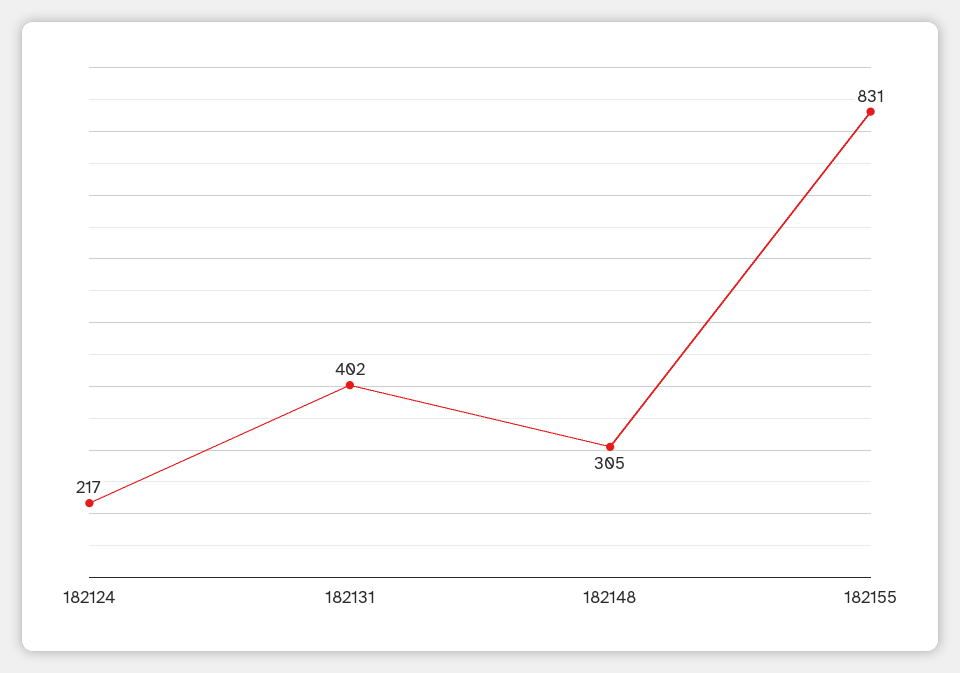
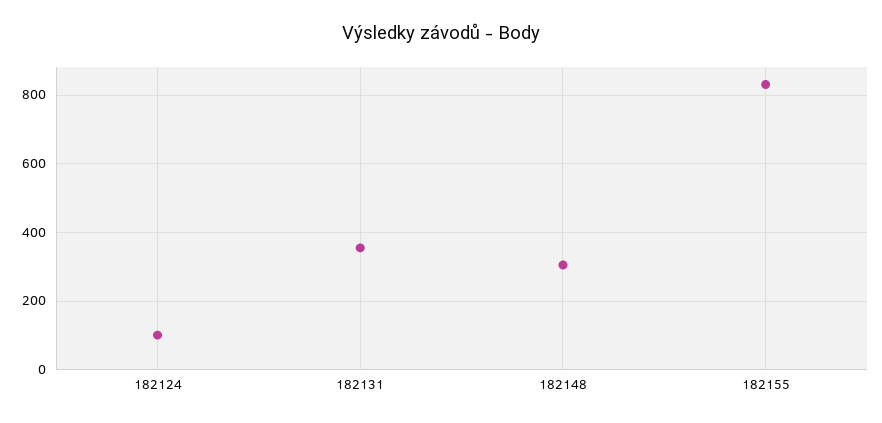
182124: 217 -> 100
182131: 402 -> 360

